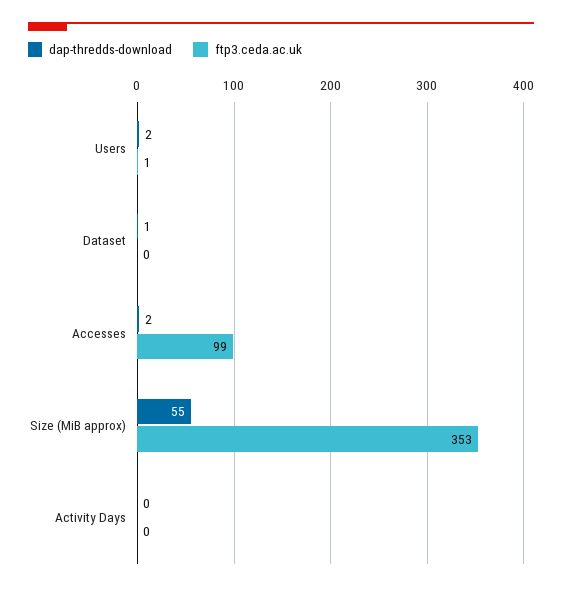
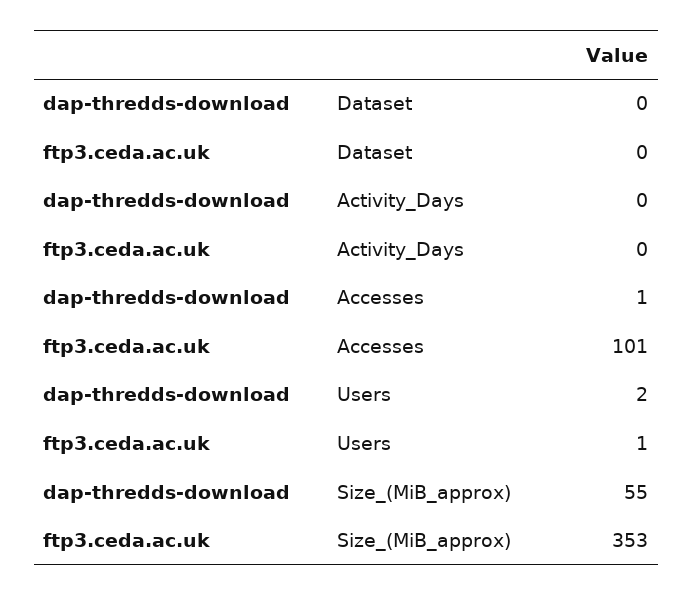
dap-thredds-download, Dataset: 1 -> 0
dap-thredds-download, Accesses: 2 -> 1
ftp3.ceda.ac.uk, Accesses: 99 -> 101

